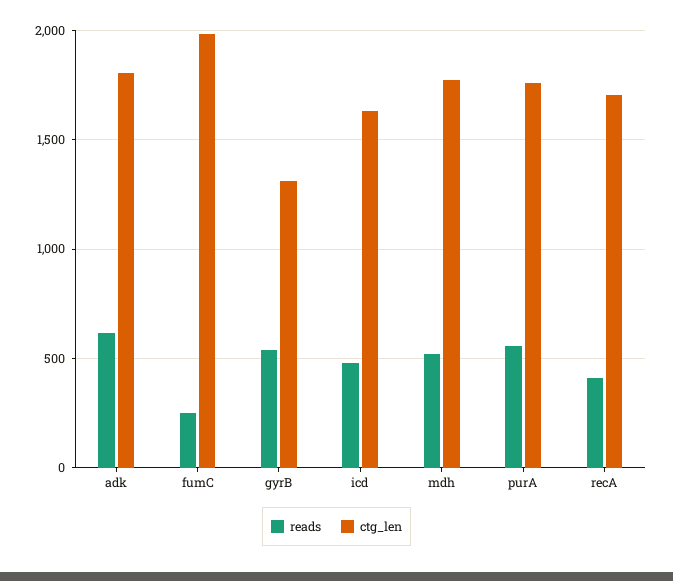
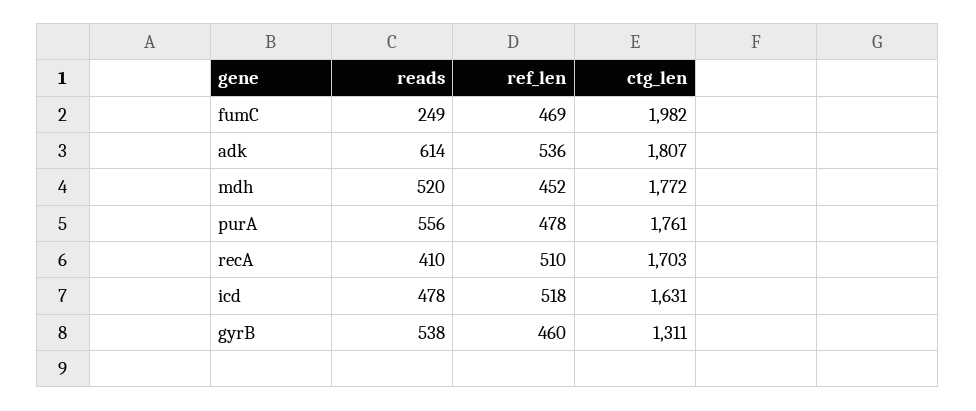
ref_len, fumC: none -> 469
ref_len, adk: none -> 536
ref_len, mdh: none -> 452
ref_len, purA: none -> 478
ref_len, recA: none -> 510
ref_len, icd: none -> 518
ref_len, gyrB: none -> 460

